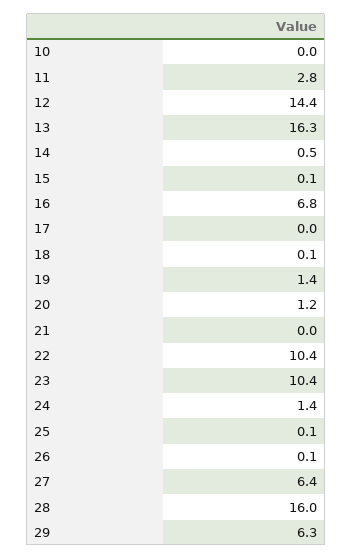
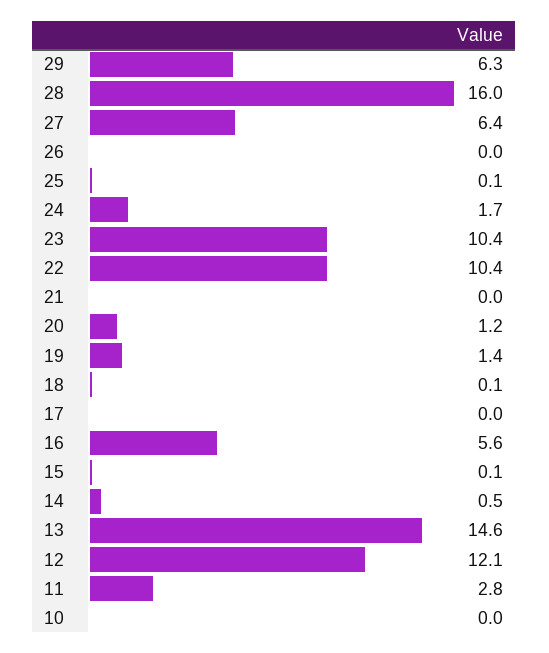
12: 14.4 -> 12.1
13: 16.3 -> 14.6
16: 6.8 -> 5.6
24: 1.4 -> 1.7
26: 0.1 -> 0

